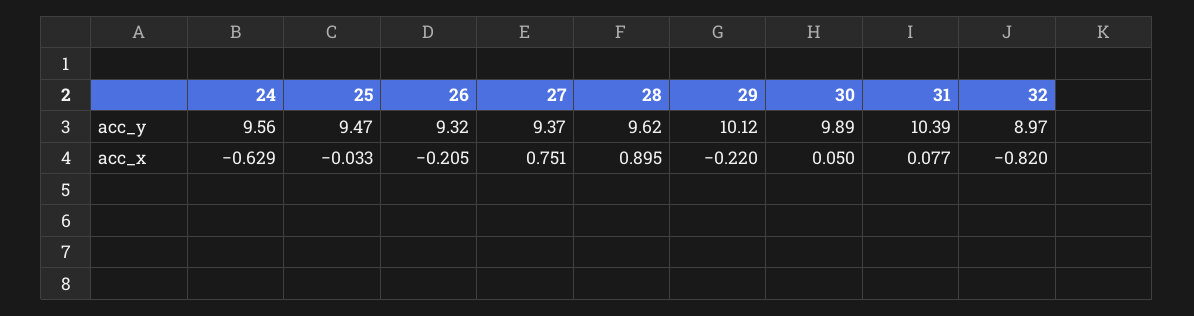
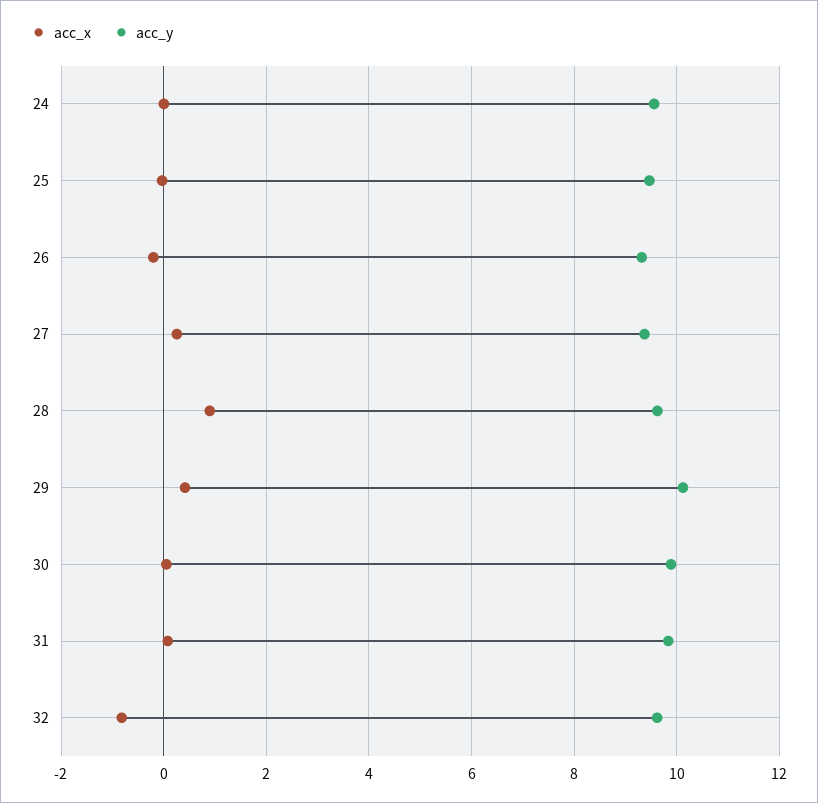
acc_y, 31: 10.39 -> 9.8
acc_y, 32: 8.97 -> 9.6
acc_x, 24: -0.629 -> 0
acc_x, 27: 0.751 -> 0.2
acc_x, 29: -0.22 -> 0.4

